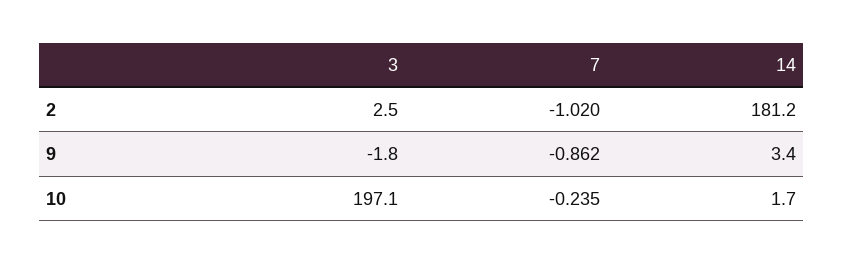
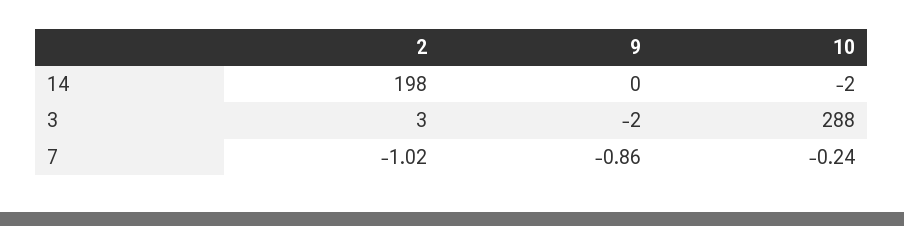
14, 2: 181.2 -> 198
14, 9: 3.4 -> 0
3, 10: 197.1 -> 288
14, 10: 1.7 -> -2

